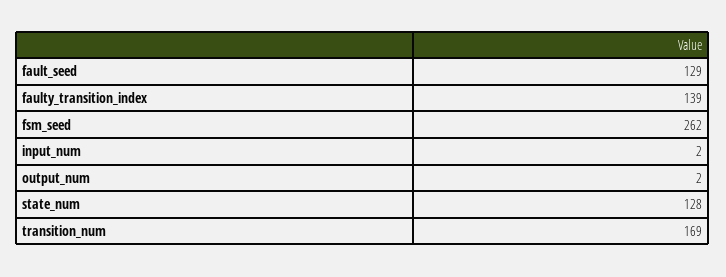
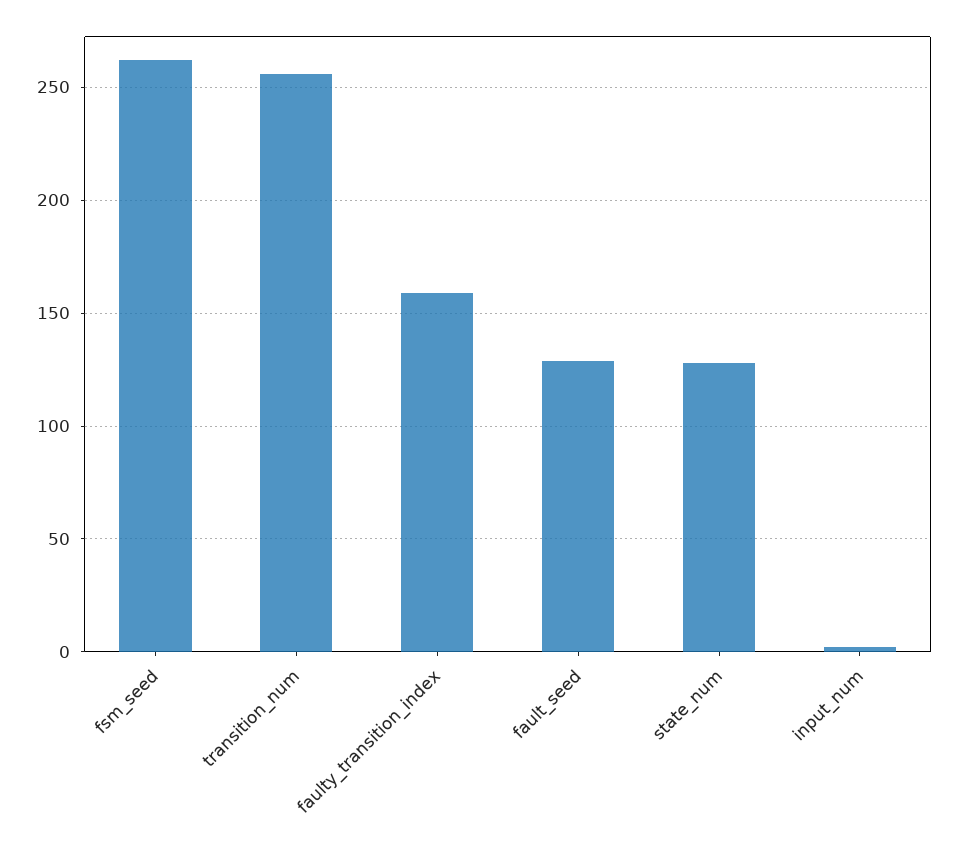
faulty_transition_index: 139 -> 160
output_num: 2 -> none
transition_num: 169 -> 255

